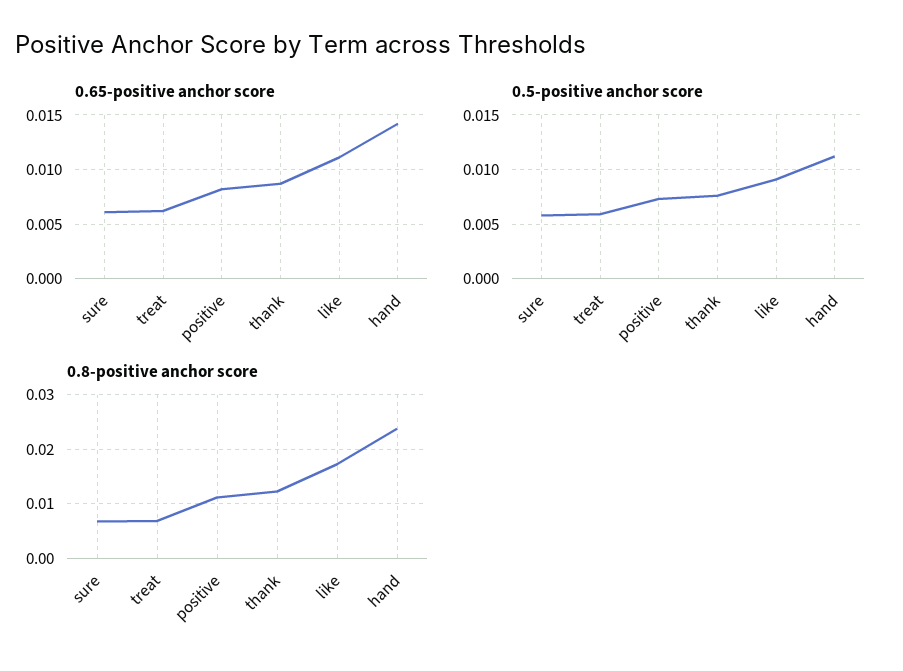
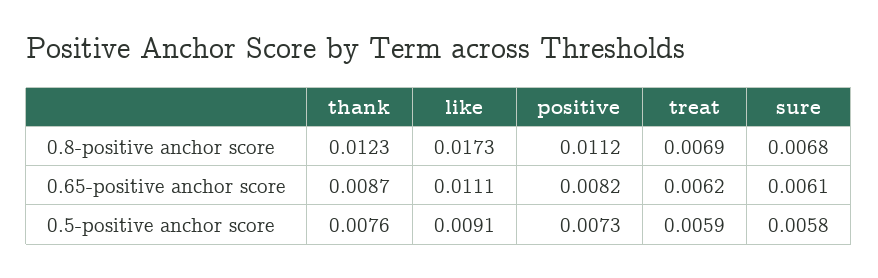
0.65-positive anchor score, hand: 0.014 -> none
0.5-positive anchor score, hand: 0.011 -> none
0.8-positive anchor score, hand: 0.024 -> none

